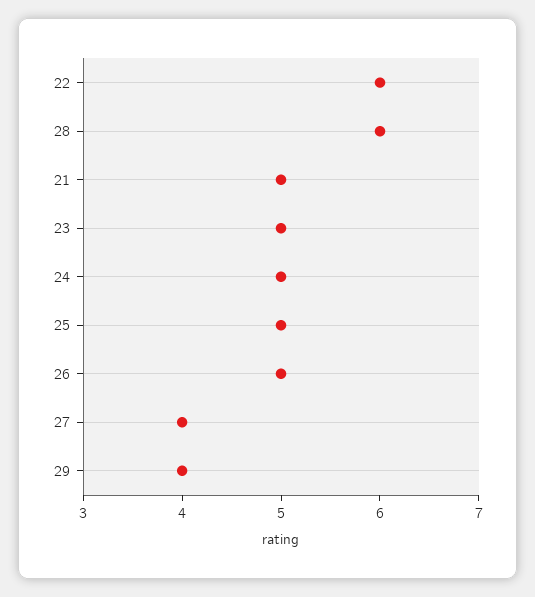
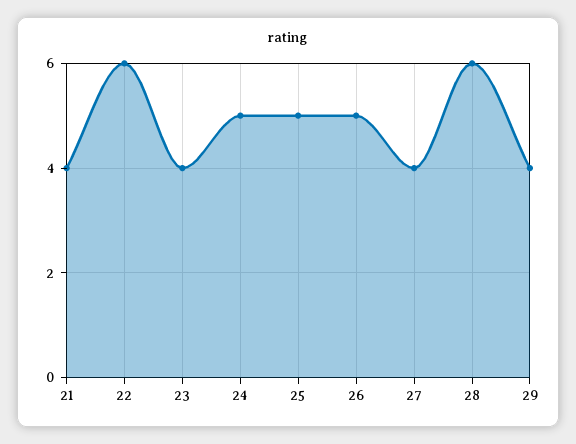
21: 5 -> 4
23: 5 -> 4

